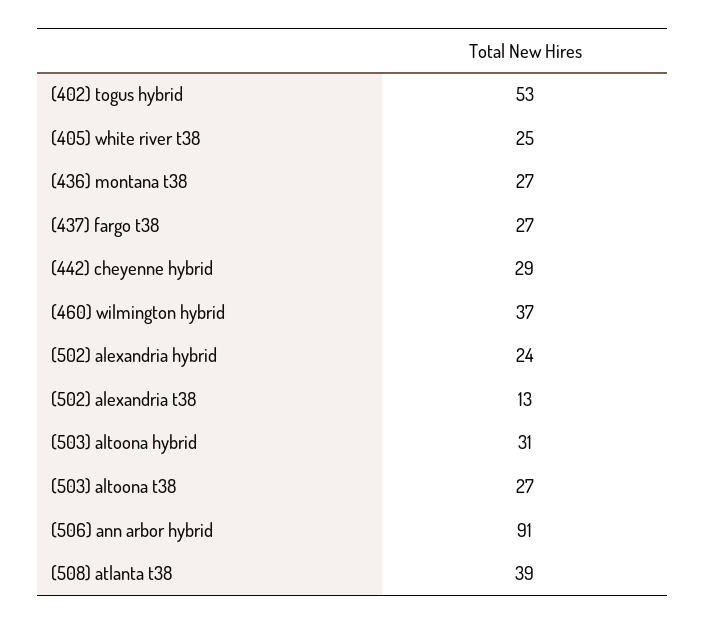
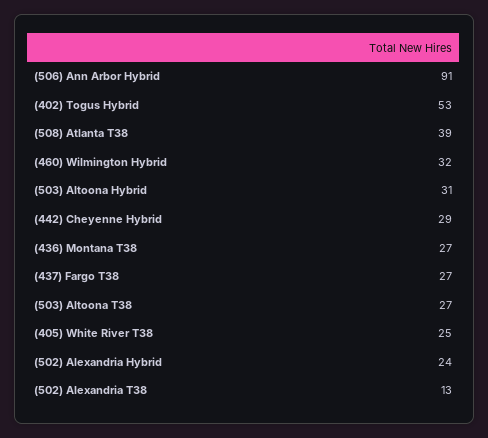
(460) wilmington hybrid: 37 -> 32

